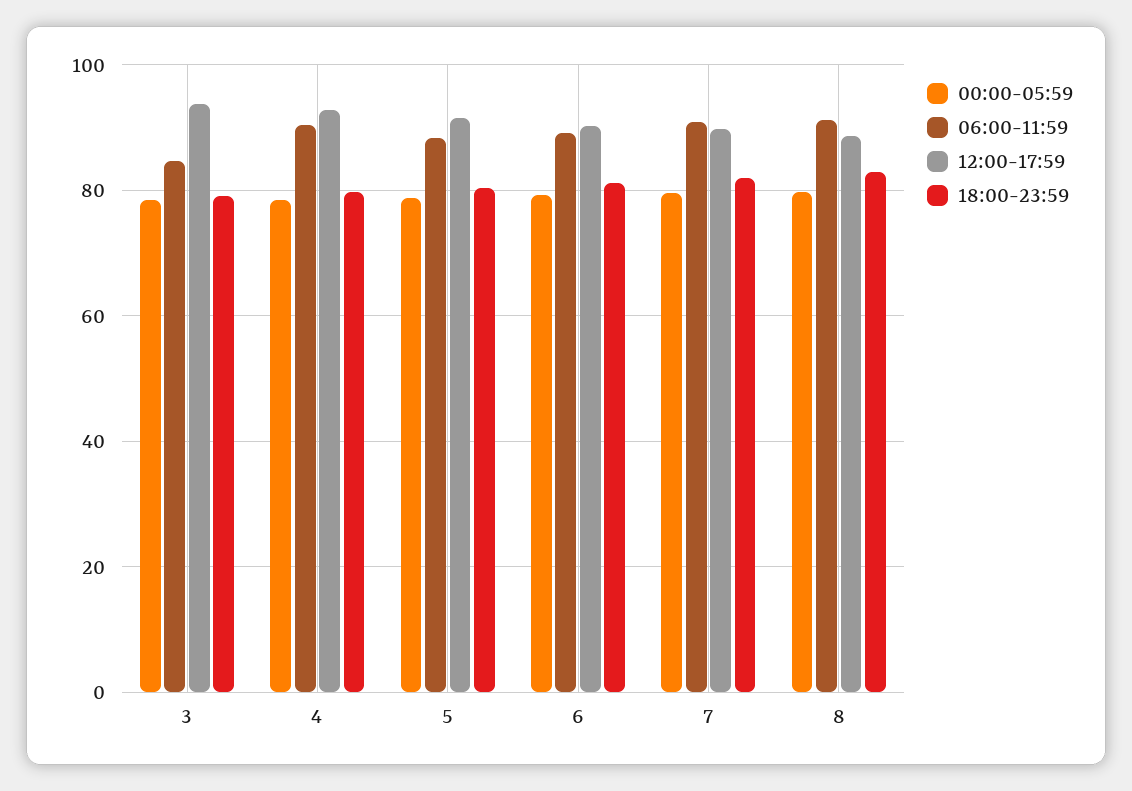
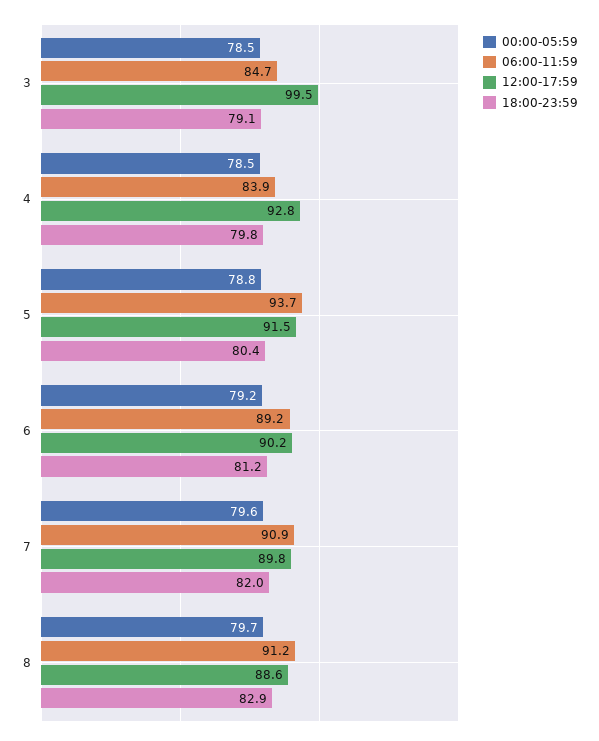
12:00-17:59, 3: 94 -> 99.5
06:00-11:59, 4: 90 -> 83.9
06:00-11:59, 5: 88 -> 93.7

